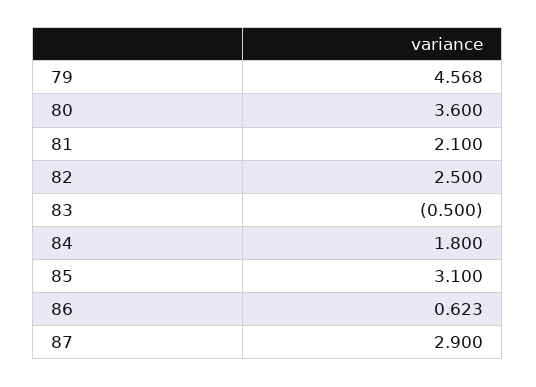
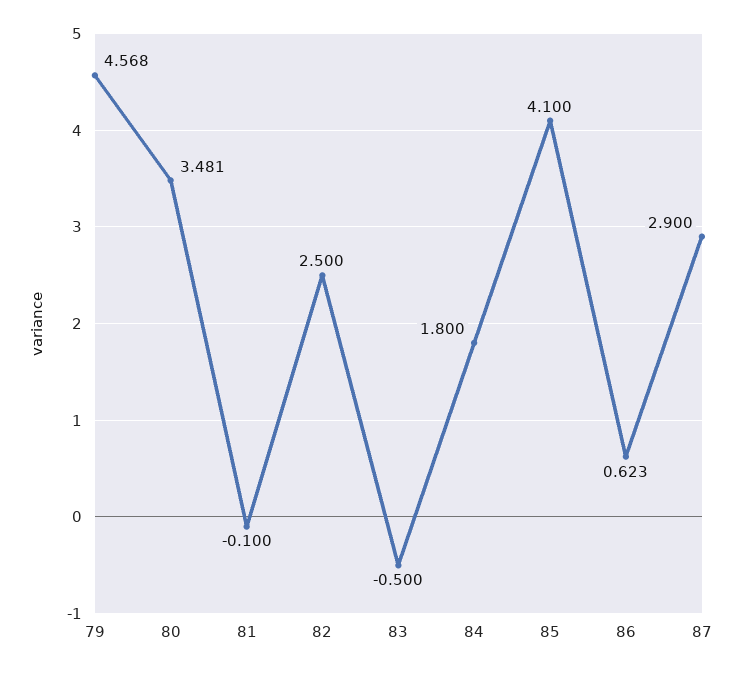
80: 3.6 -> 3.481
81: 2.1 -> -0.1
85: 3.1 -> 4.1

